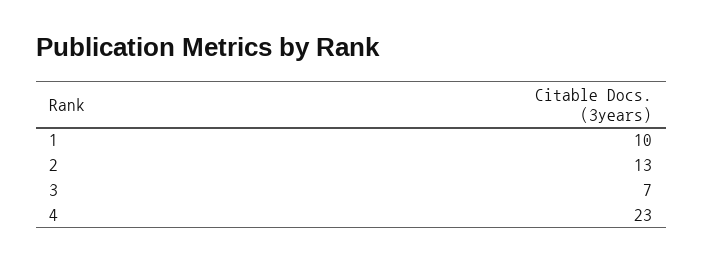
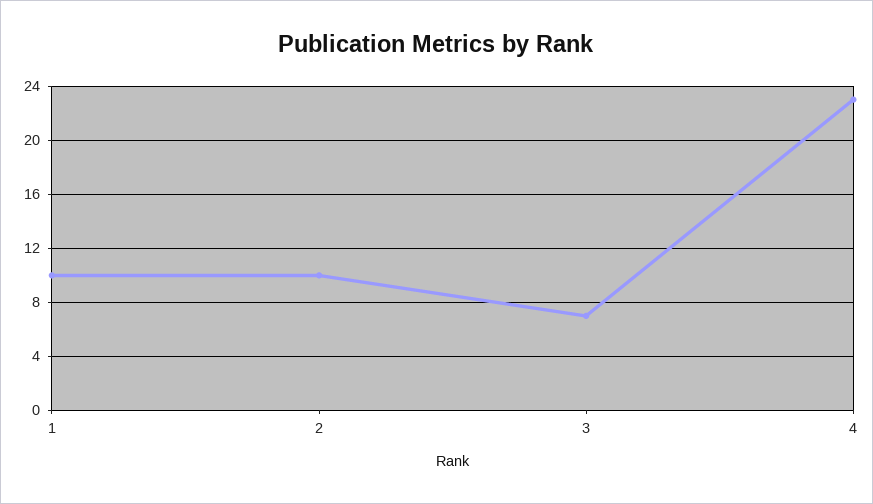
2: 13 -> 10

